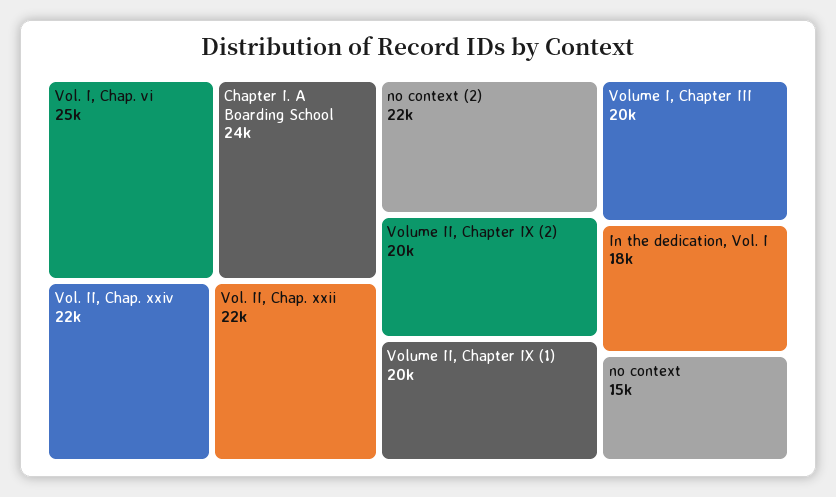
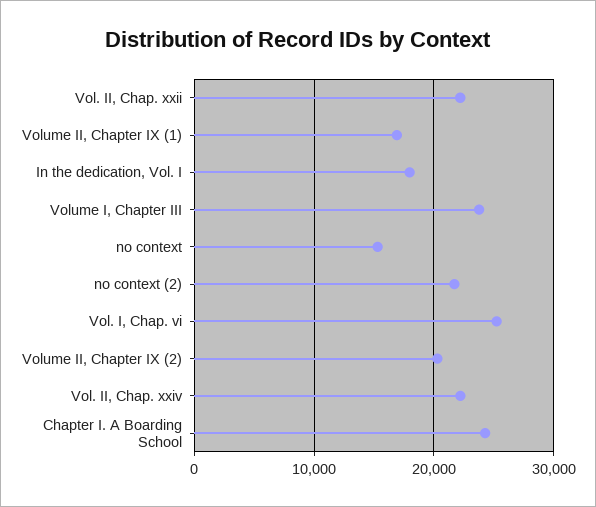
Volume II, Chapter IX (1): 20000 -> 17000
Volume I, Chapter III: 20000 -> 24000

